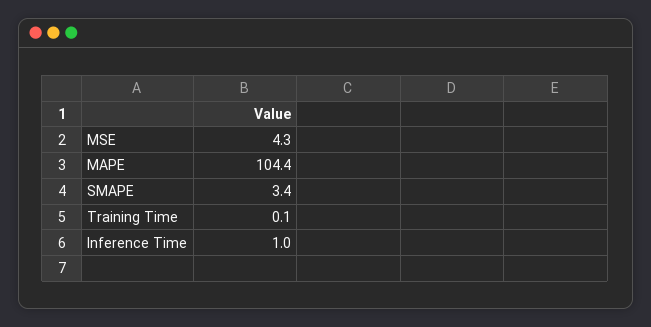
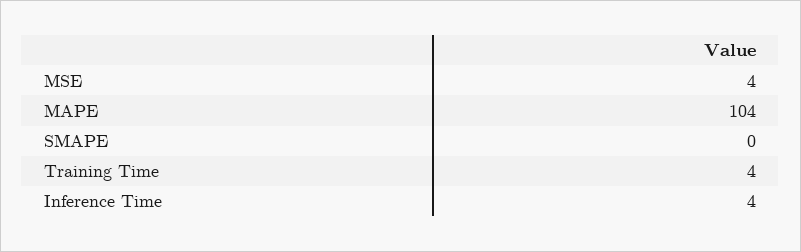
SMAPE: 3.4 -> 0
Training Time: 0.1 -> 4
Inference Time: 1 -> 4

